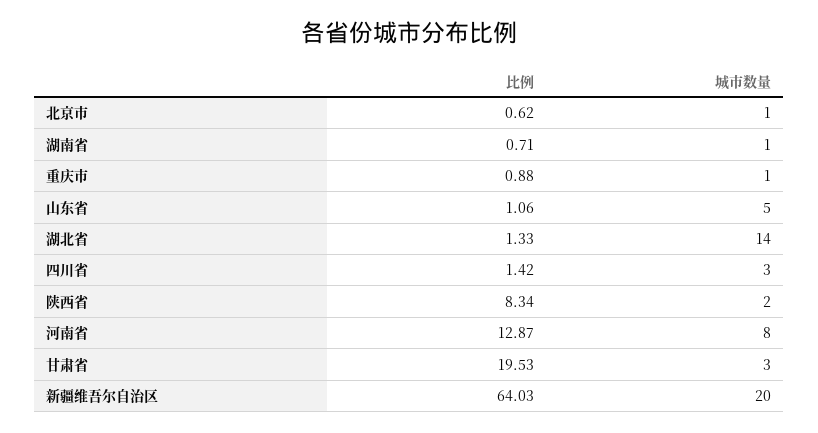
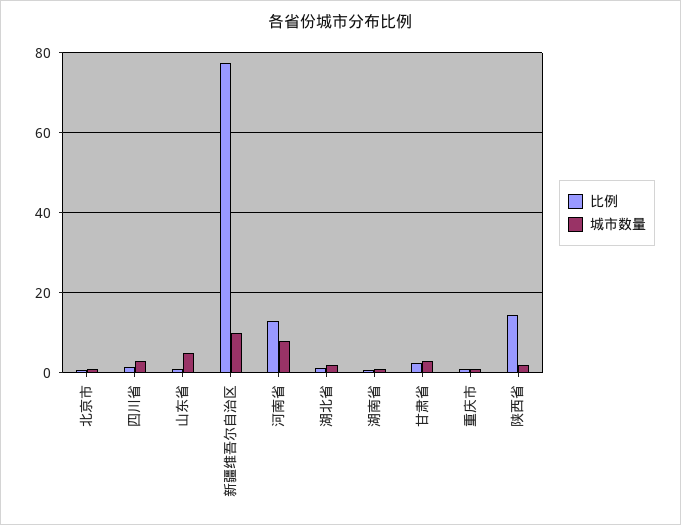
城市数量, 湖北省: 14 -> 2
比例, 陕西省: 8.34 -> 14
比例, 甘肃省: 19.53 -> 2
比例, 新疆维吾尔自治区: 64.03 -> 78
城市数量, 新疆维吾尔自治区: 20 -> 10

